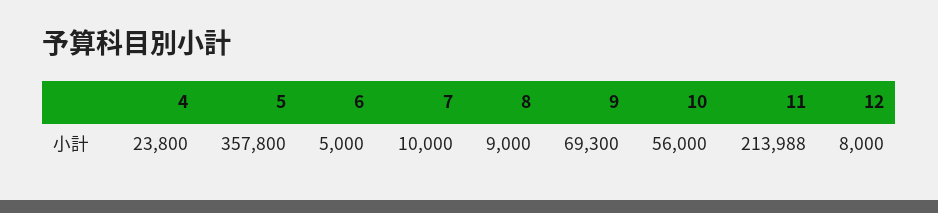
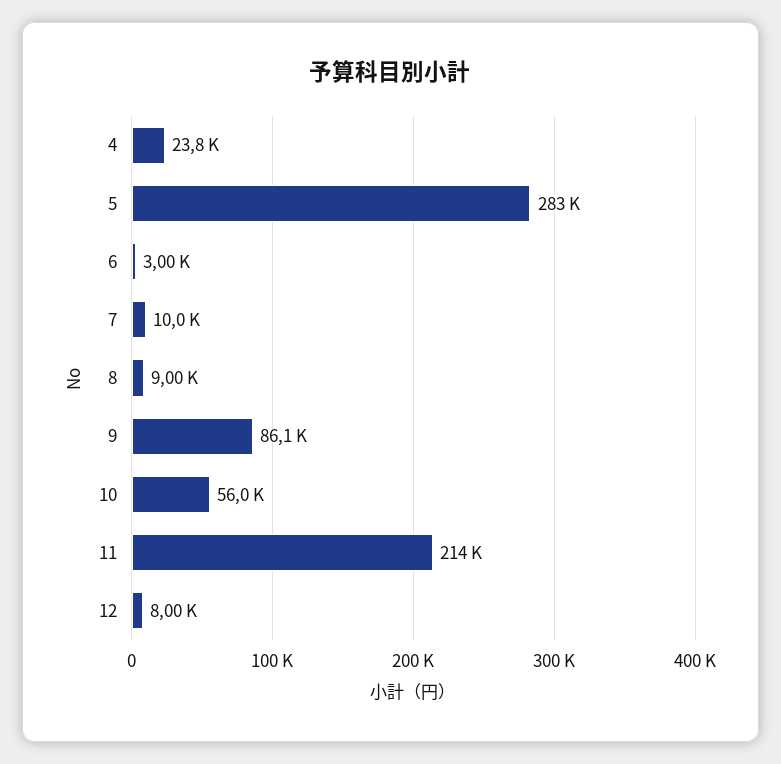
5: 357800 -> 283000
6: 5000 -> 3000
9: 69300 -> 86100

